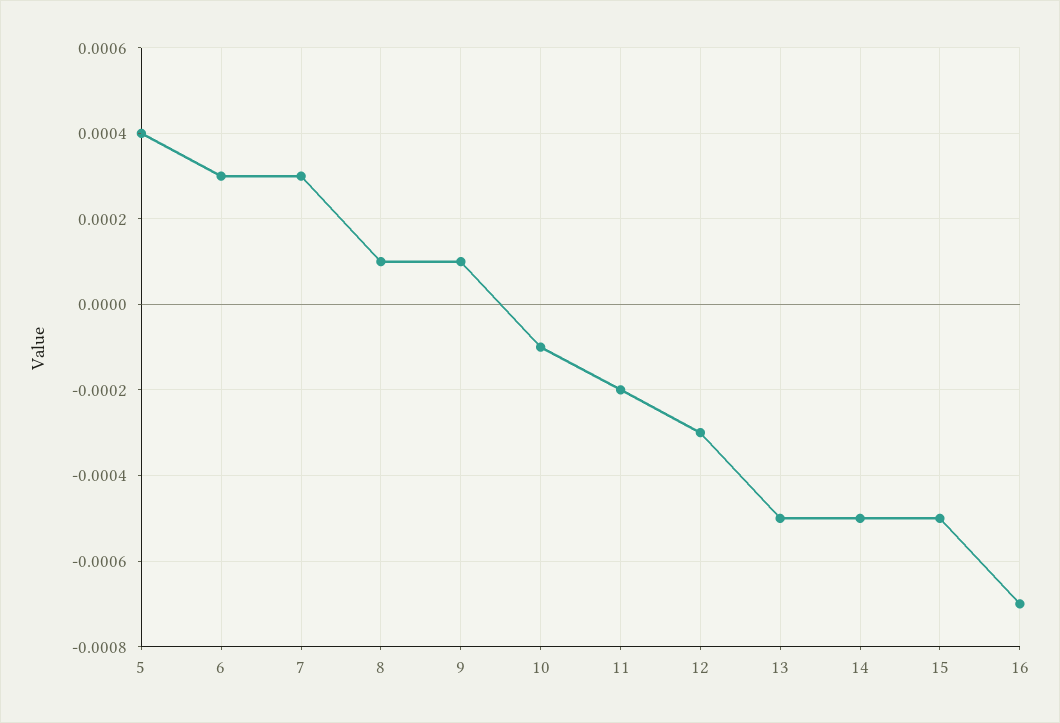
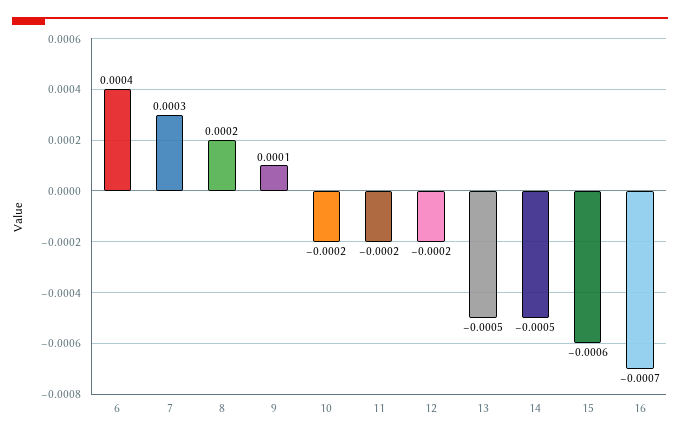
5: 0.0004 -> none
6: 0.0003 -> 0.0004
8: 0.0001 -> 0.0002
10: -0.0001 -> -0.0002
12: -0.0003 -> -0.0002
15: -0.0005 -> -0.0006

